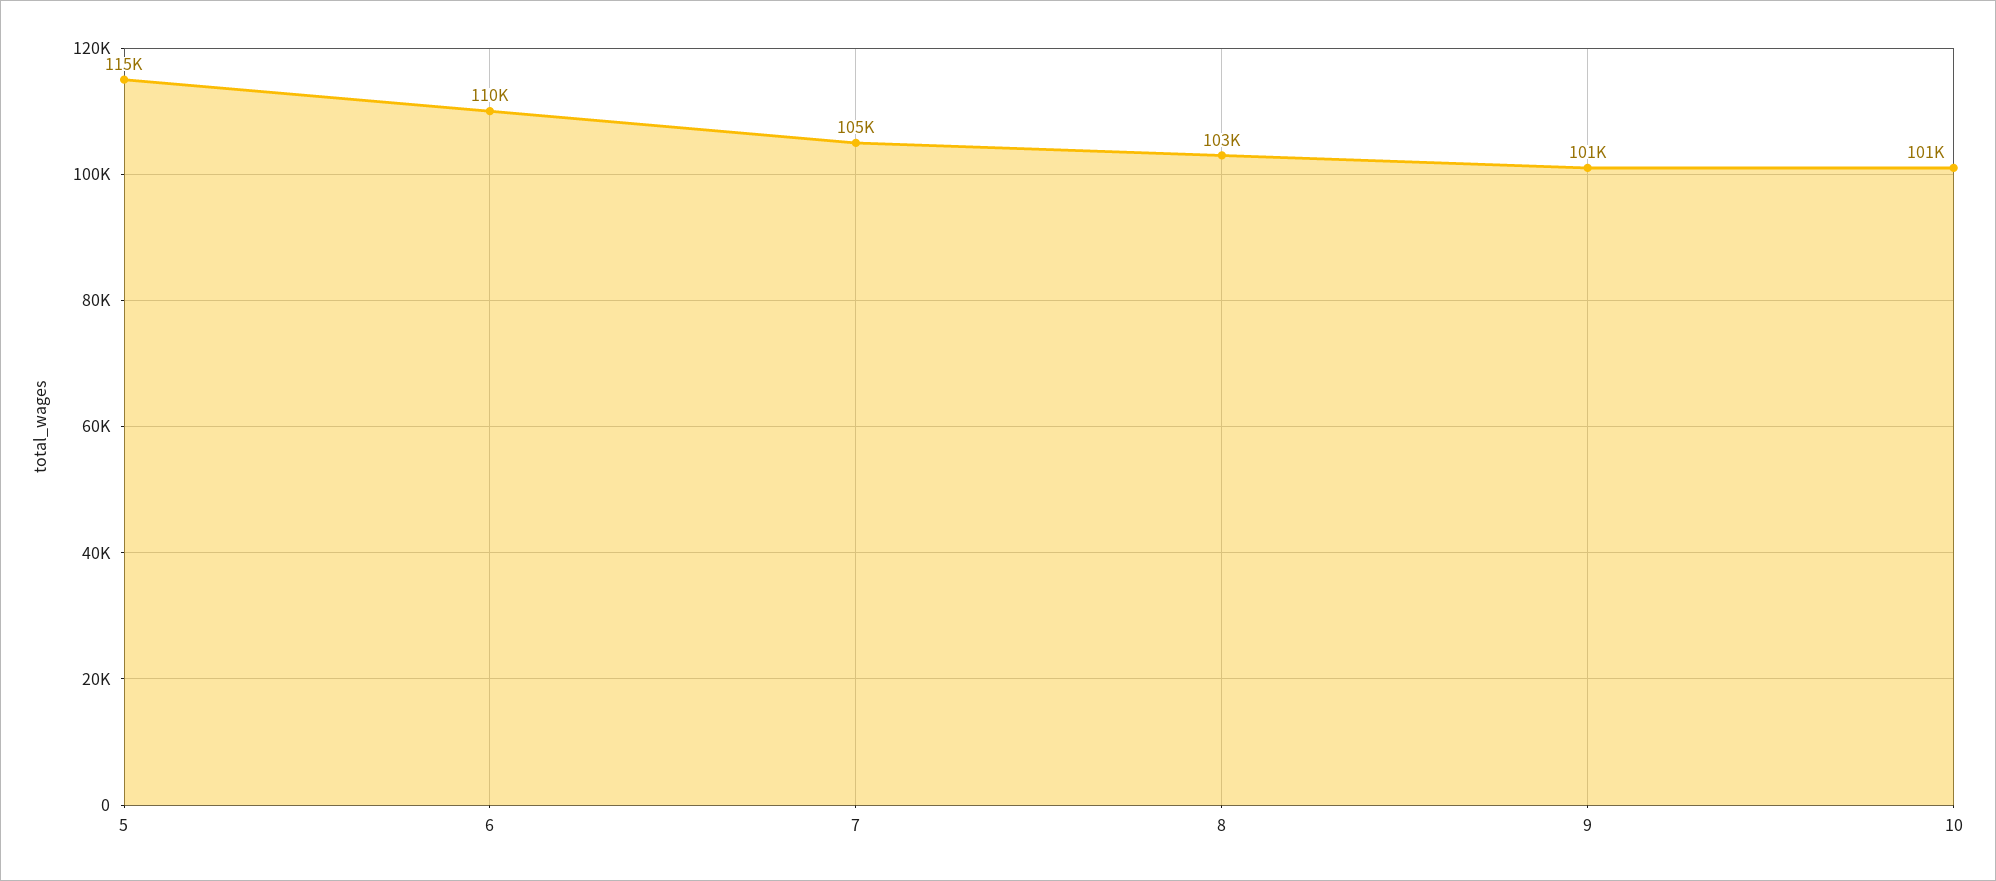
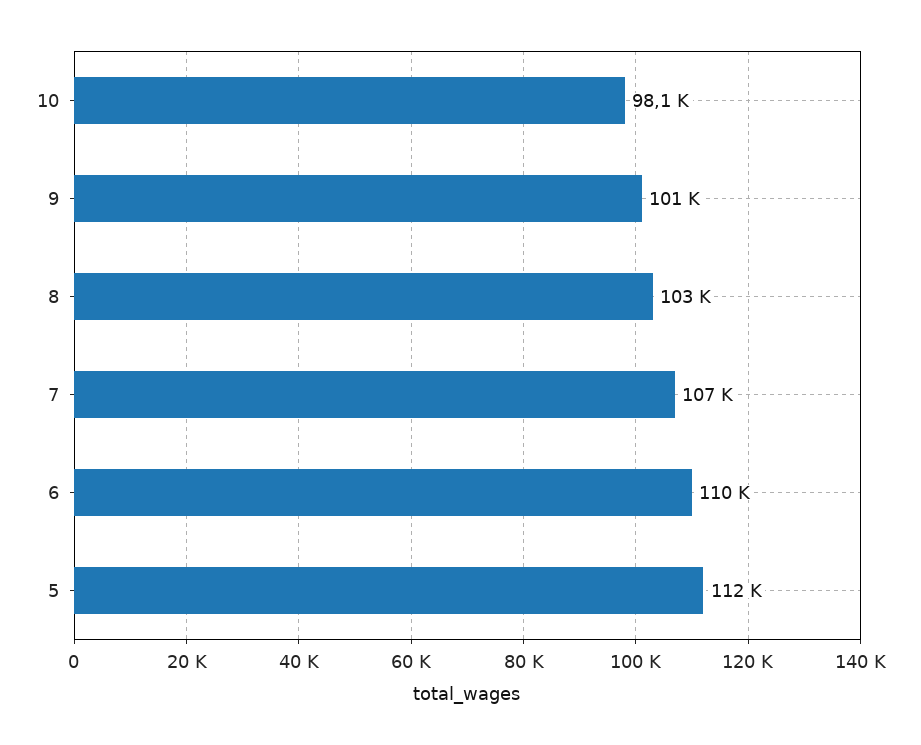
5: 115000 -> 112000
7: 105000 -> 107000
10: 101000 -> 98100

